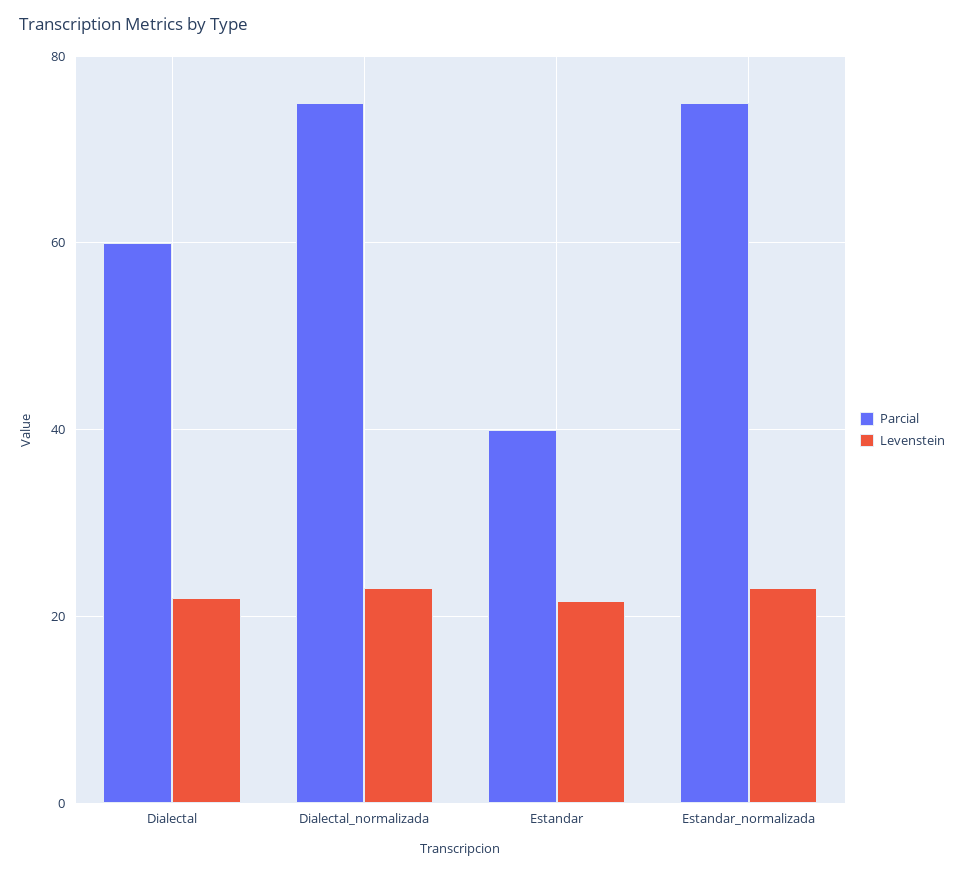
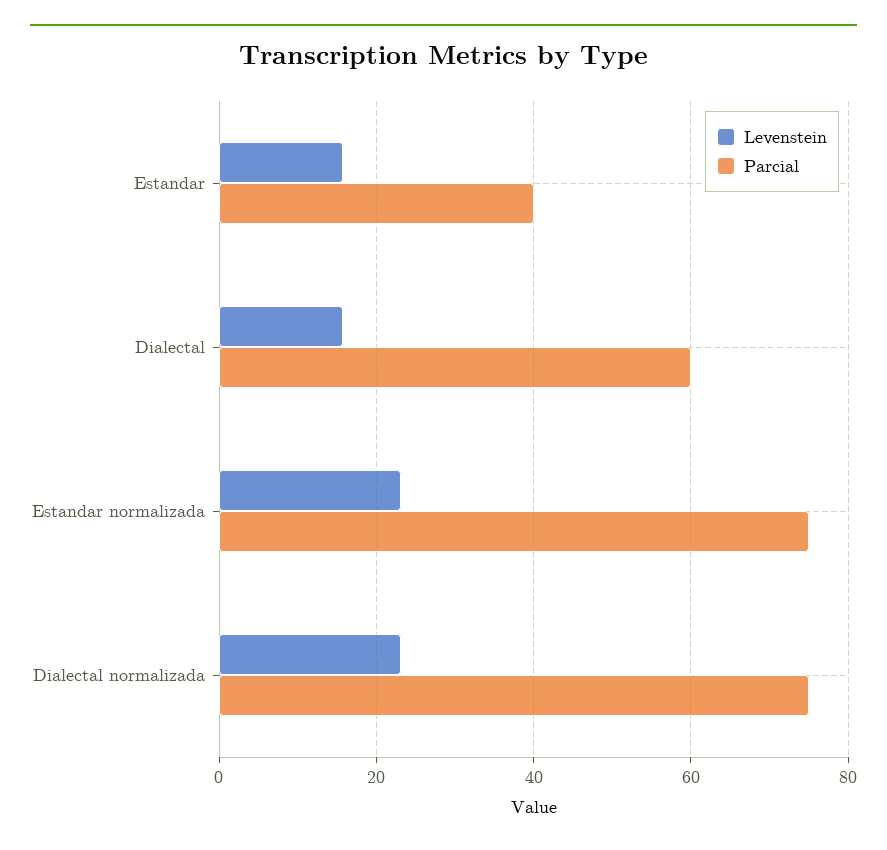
Levenstein, Dialectal: 22 -> 16
Levenstein, Estandar: 22 -> 16

